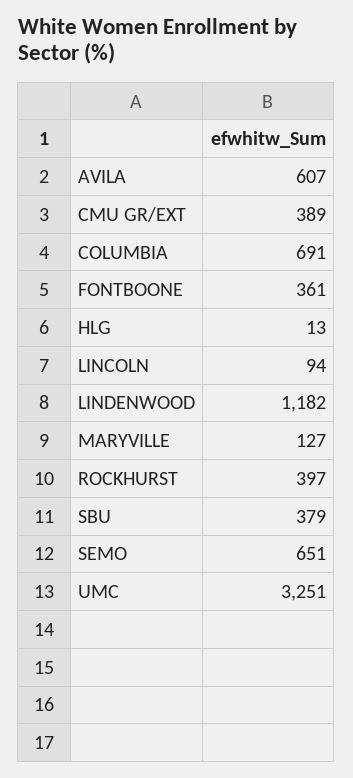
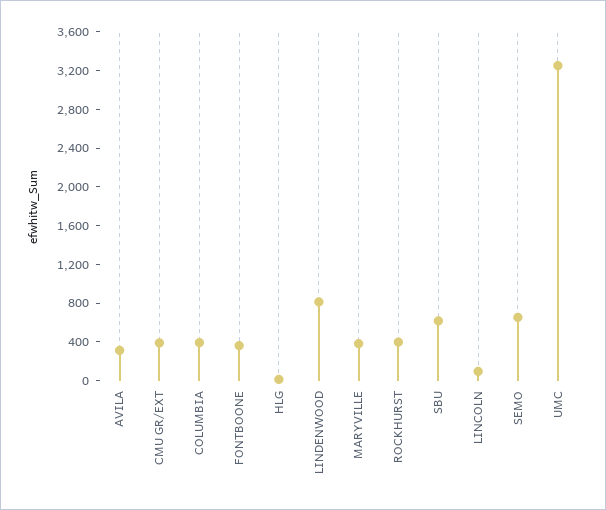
AVILA: 607 -> 300
COLUMBIA: 691 -> 400
LINDENWOOD: 1182 -> 800
MARYVILLE: 127 -> 400
SBU: 379 -> 600

